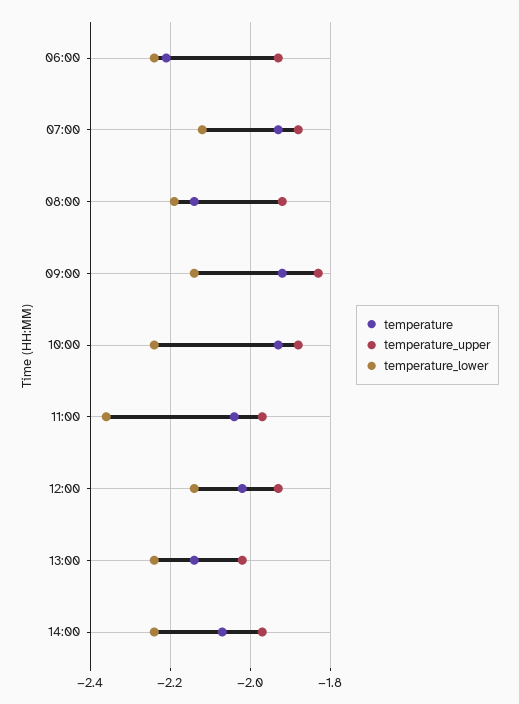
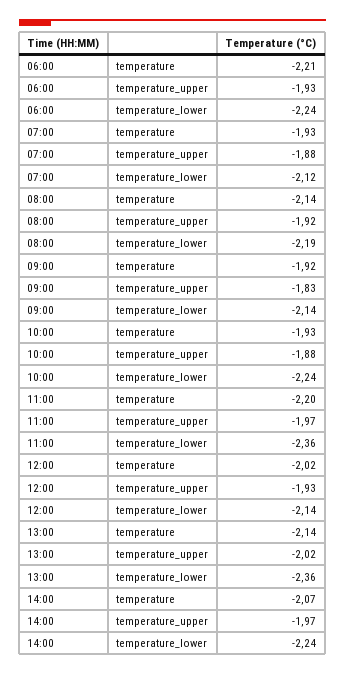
temperature, 11:00: -2.05 -> -2.2
temperature_lower, 13:00: -2.25 -> -2.36

